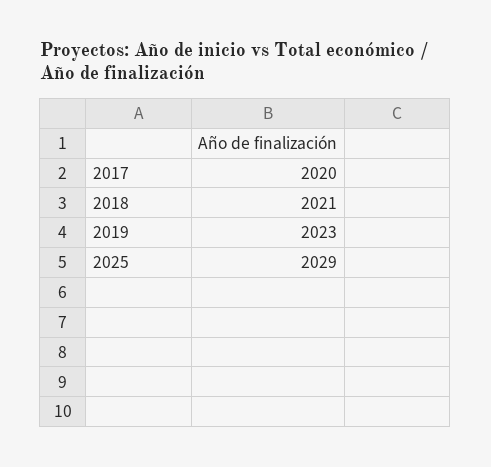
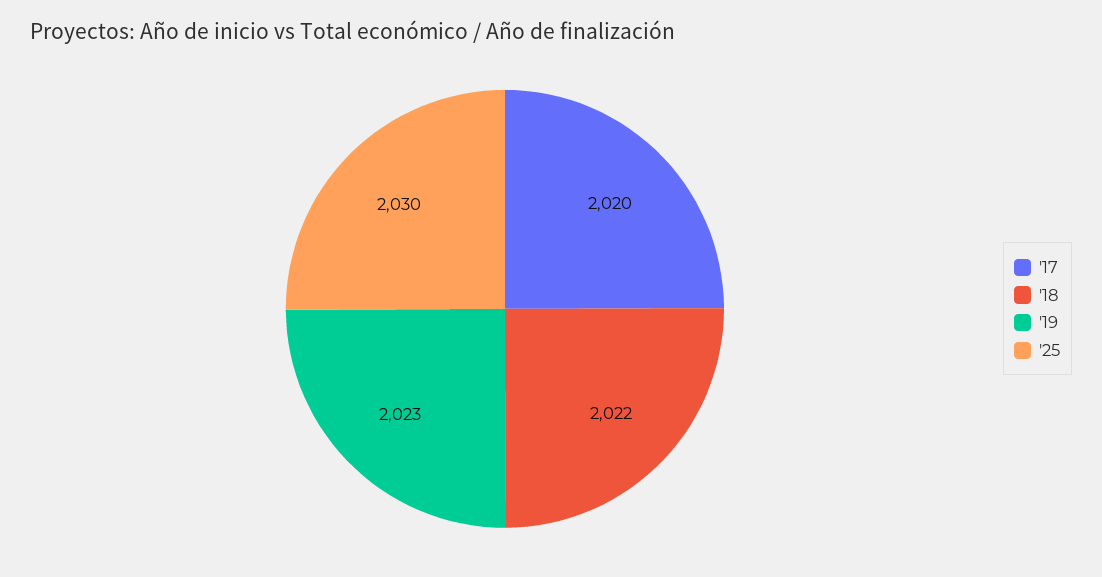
2018: 2021 -> 2022
2025: 2029 -> 2030

